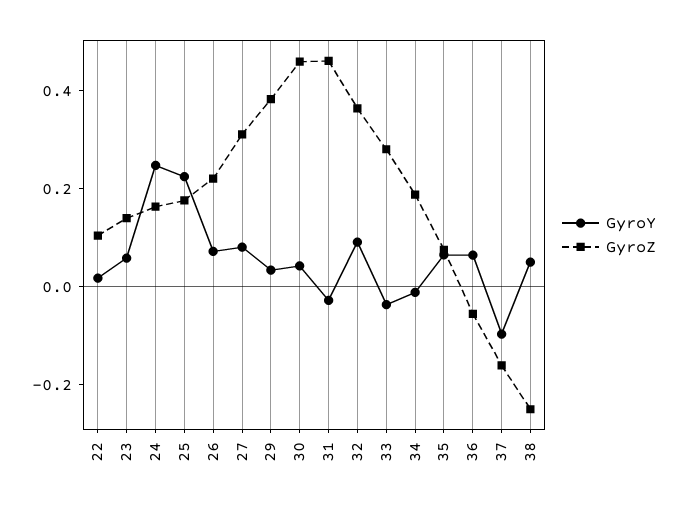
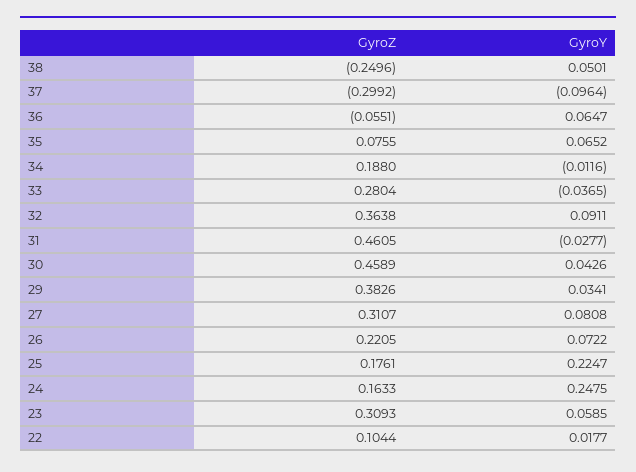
GyroZ, 23: 0.15 -> 0.3093
GyroZ, 37: -0.15 -> -0.2992

